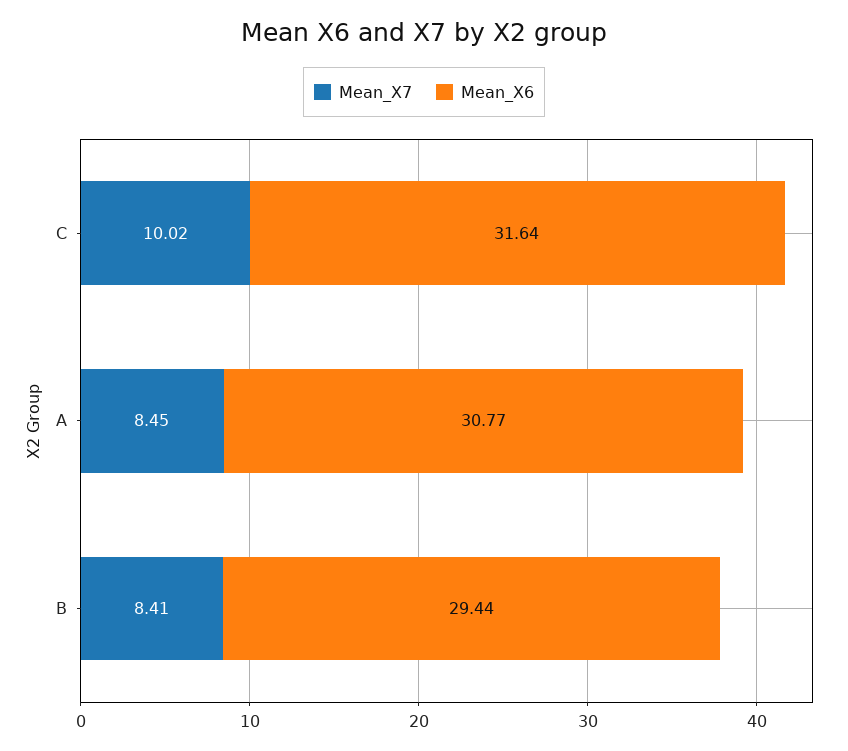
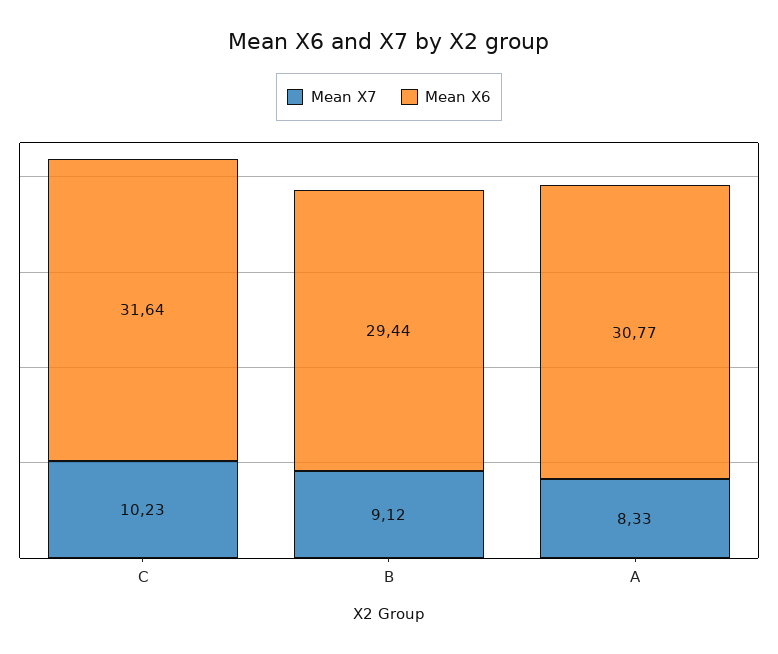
Mean_X7, C: 10.02 -> 10.23
Mean_X7, A: 8.45 -> 8.33
Mean_X7, B: 8.41 -> 9.12

